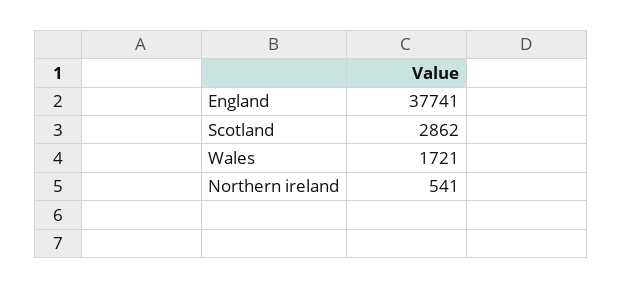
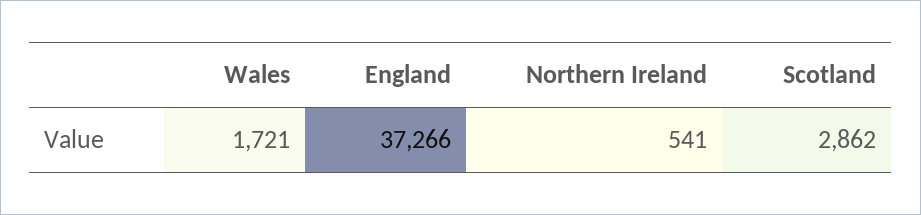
England: 37741 -> 37266

